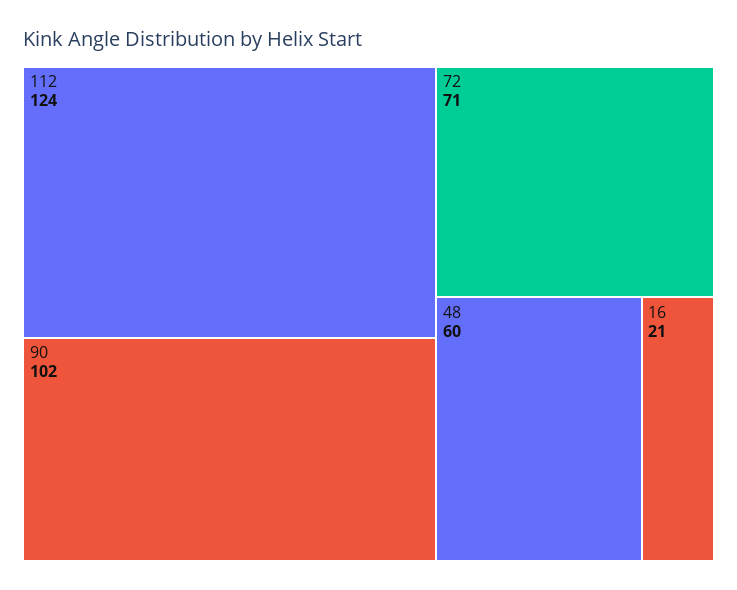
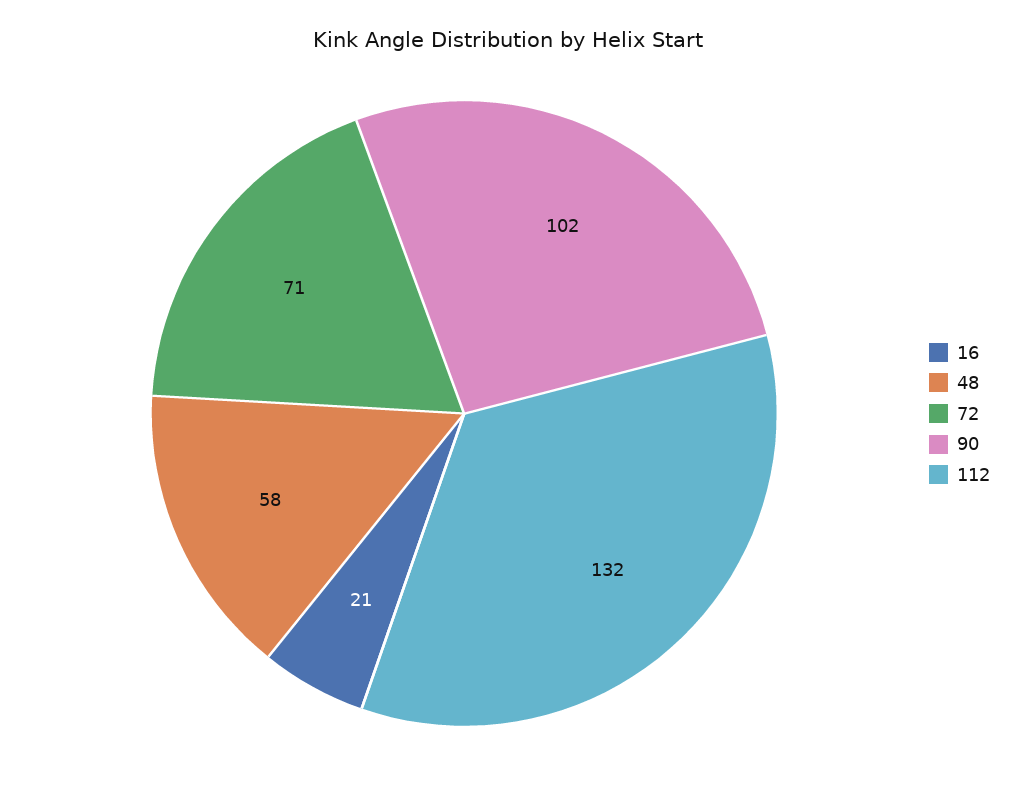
112: 124 -> 132
48: 60 -> 58

